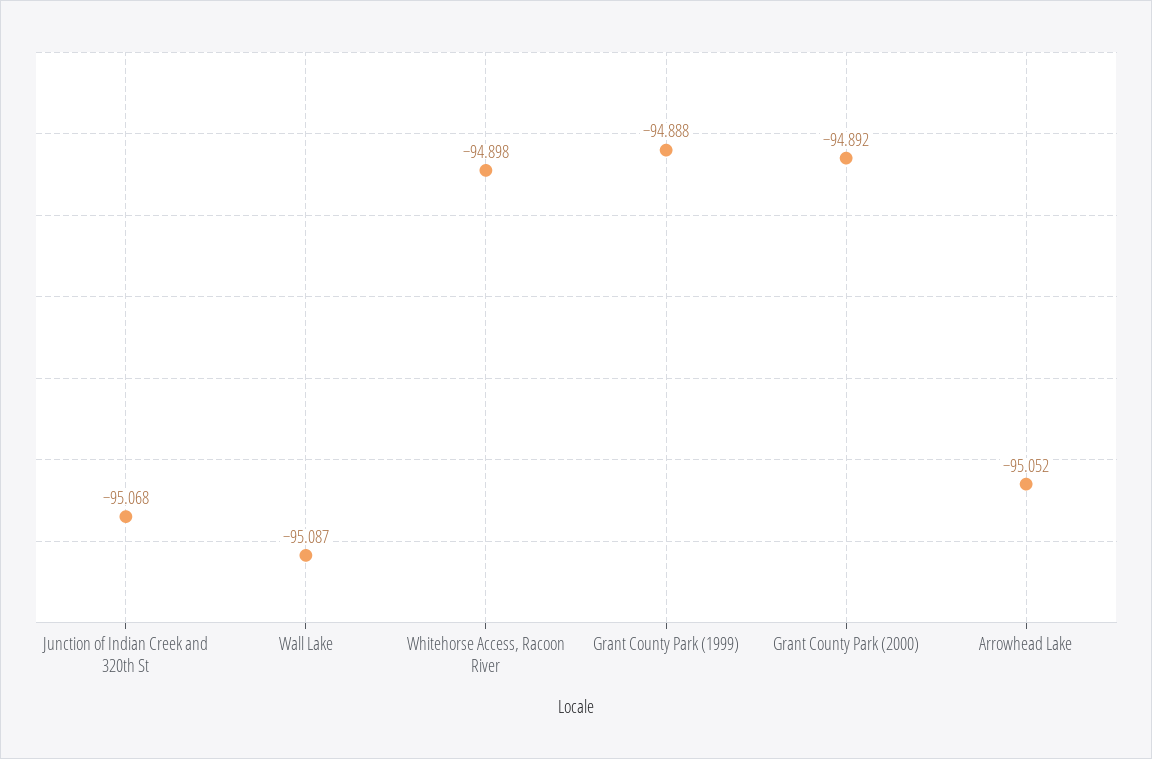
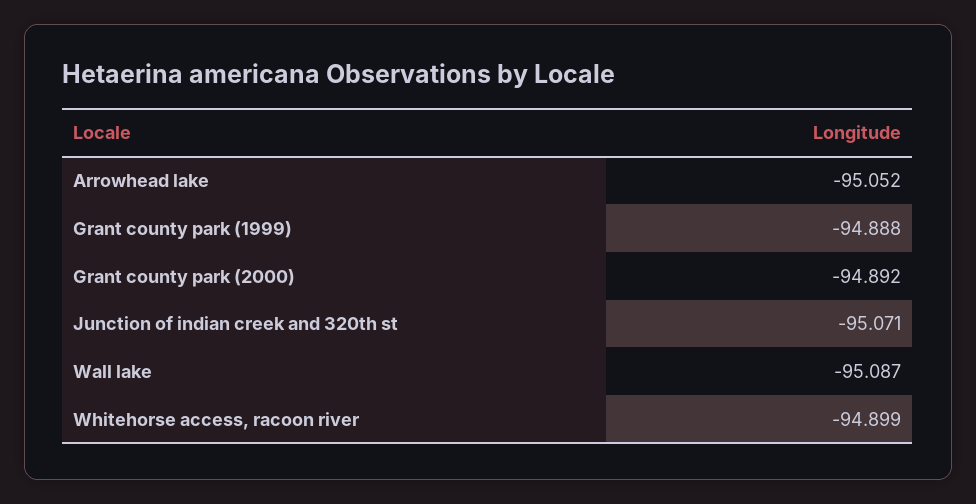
Junction of Indian Creek and 320th St: -95.068 -> -95.071
Whitehorse Access, Racoon River: -94.898 -> -94.899

